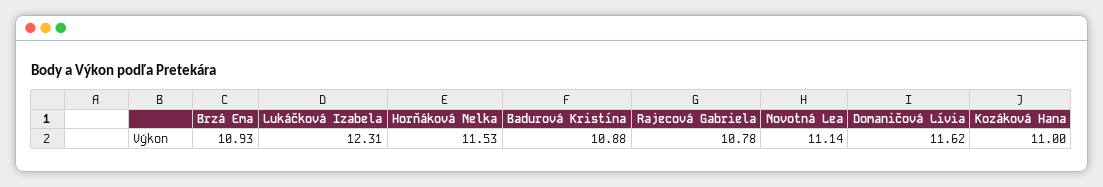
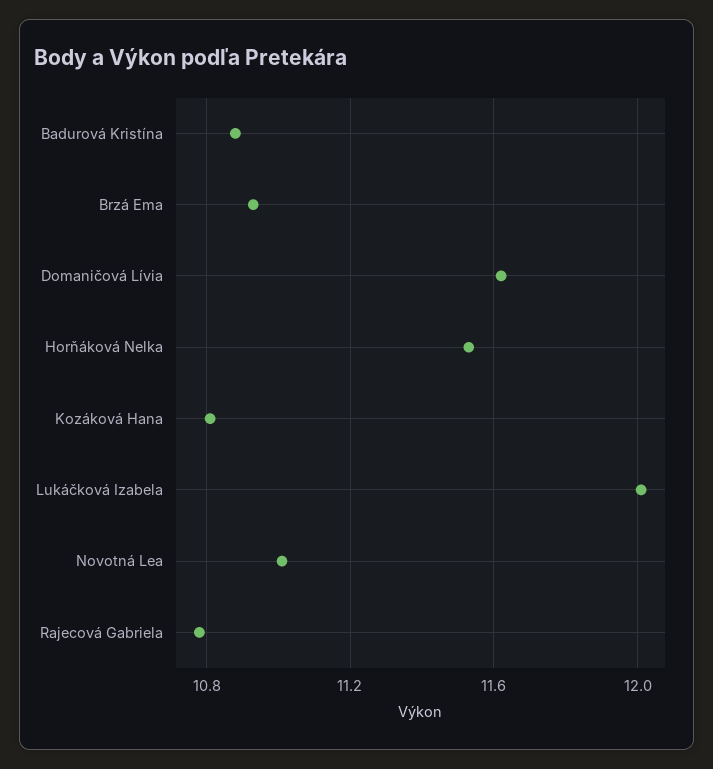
Lukáčková Izabela: 12.31 -> 12
Novotná Lea: 11.14 -> 11
Kozáková Hana: 11 -> 10.8

